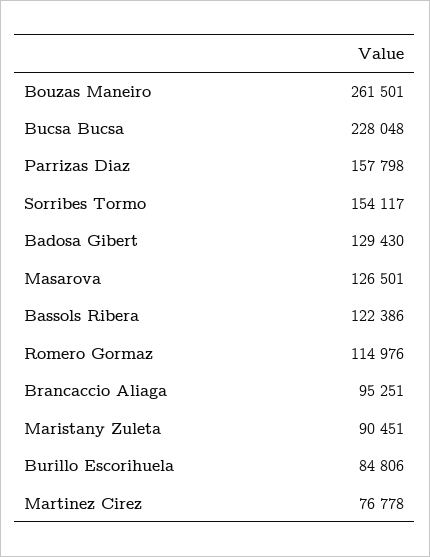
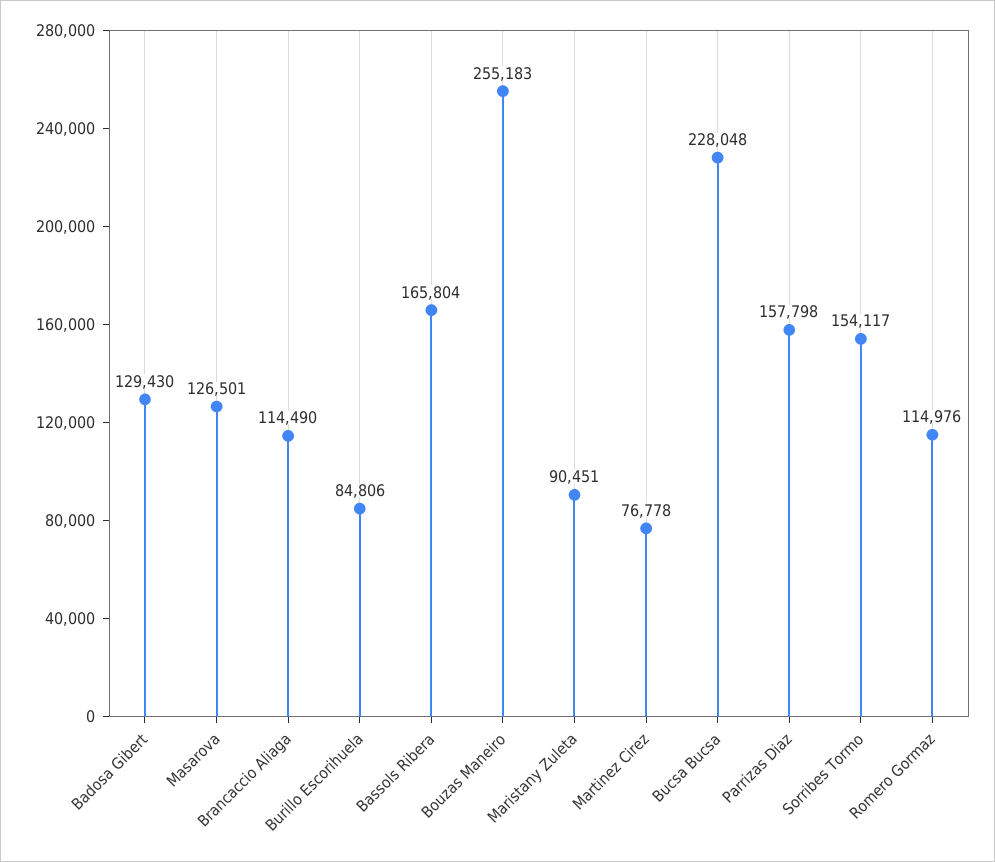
Bouzas Maneiro: 261501 -> 255183
Bassols Ribera: 122386 -> 165804
Brancaccio Aliaga: 95251 -> 114490

